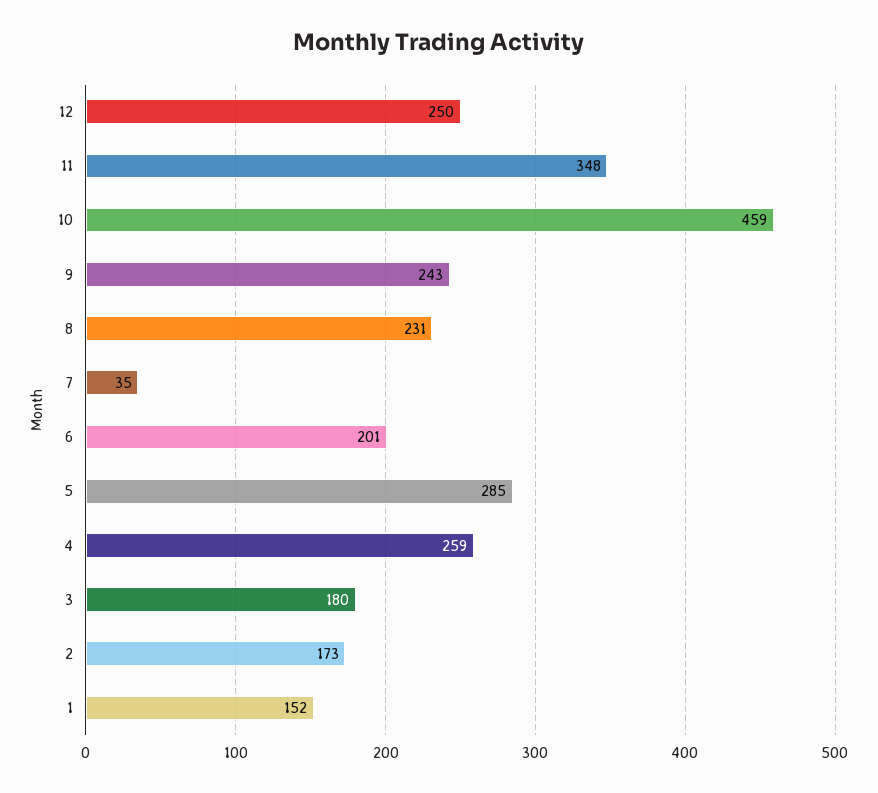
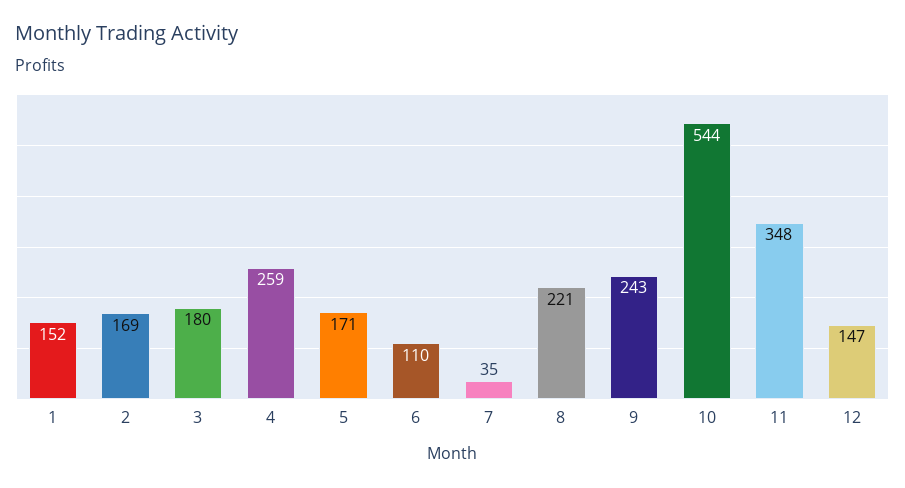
12: 250 -> 147
10: 459 -> 544
8: 231 -> 221
6: 201 -> 110
5: 285 -> 171
2: 173 -> 169

